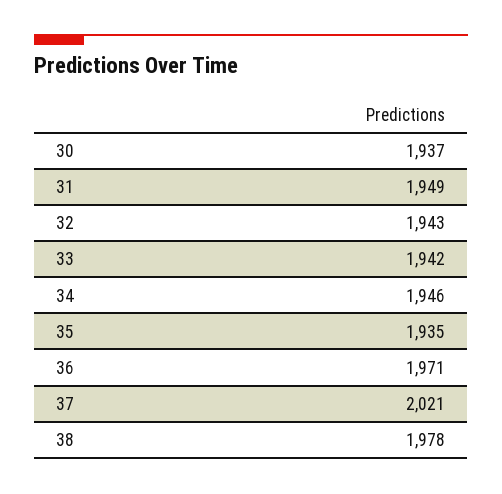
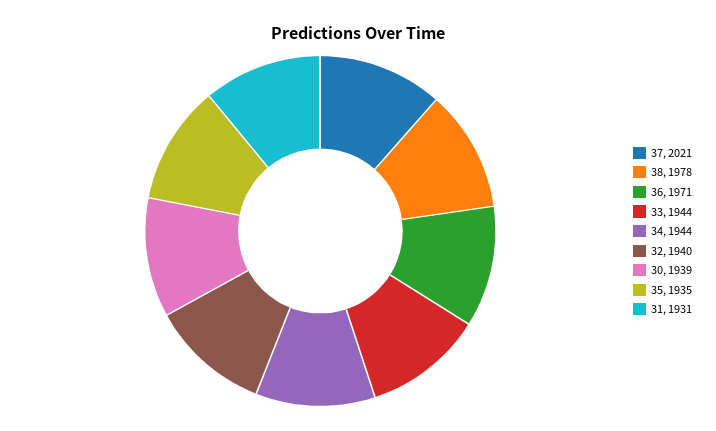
30: 1937 -> 1939
31: 1949 -> 1931
32: 1943 -> 1940
33: 1942 -> 1944
34: 1946 -> 1944

